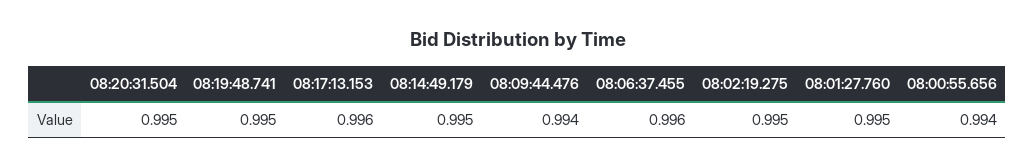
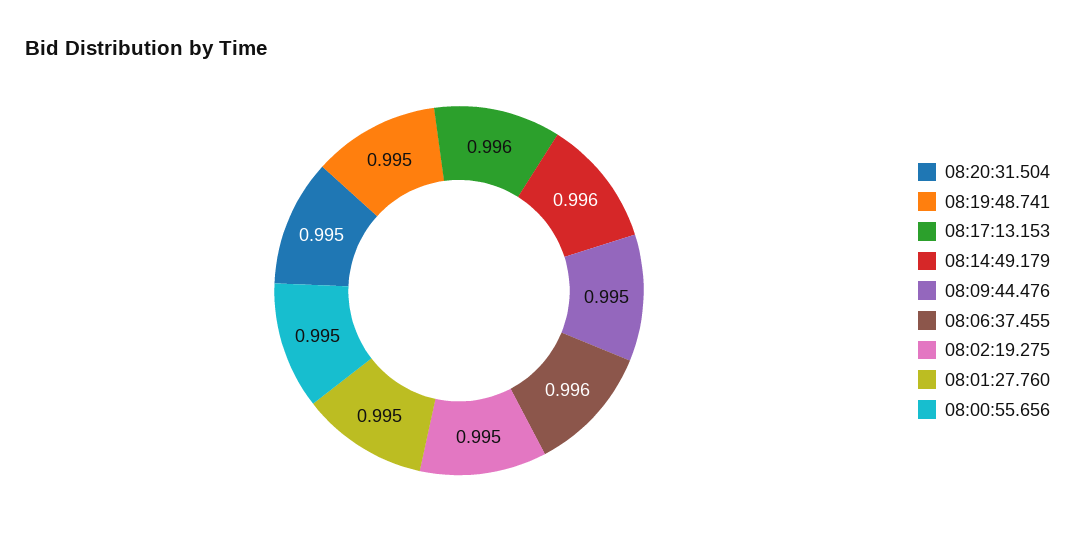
08:14:49.179: 0.995 -> 0.996
08:09:44.476: 0.994 -> 0.995
08:00:55.656: 0.994 -> 0.995

